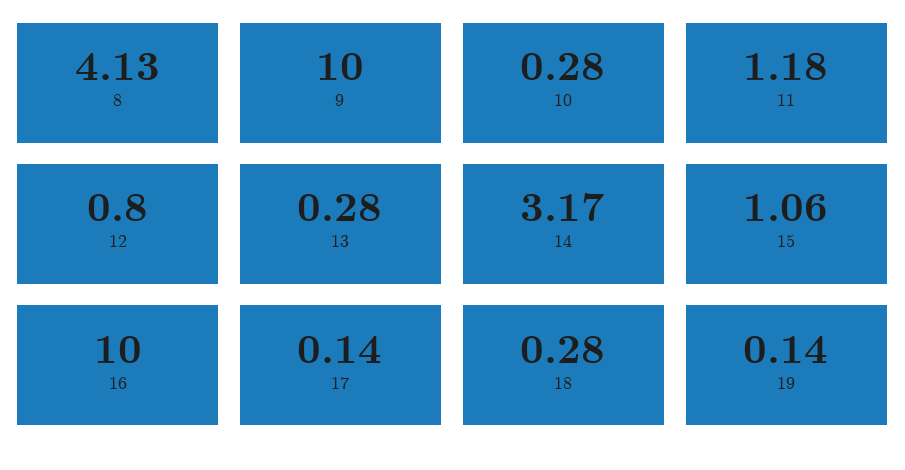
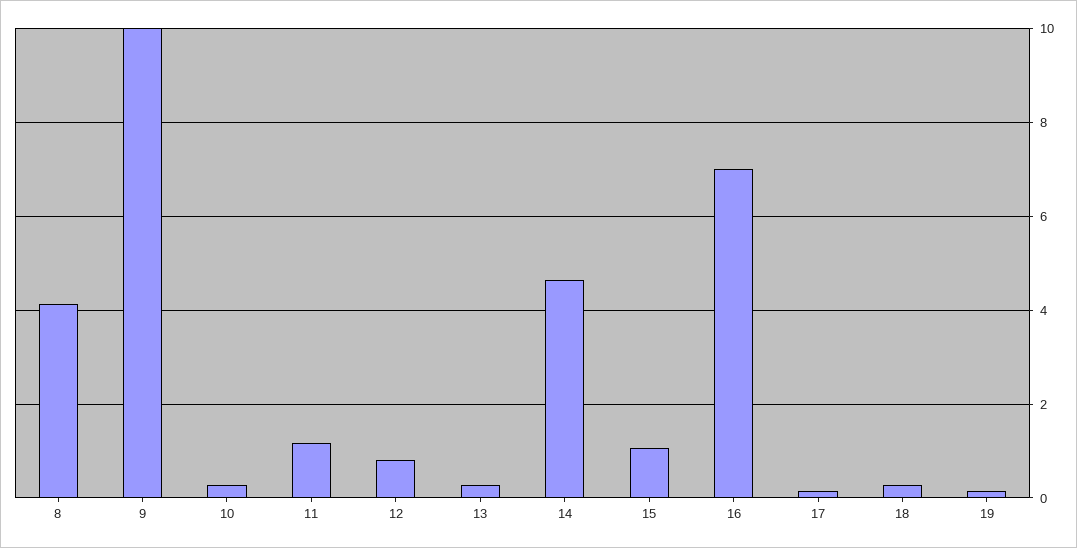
14: 3.17 -> 4.6
16: 10 -> 7

